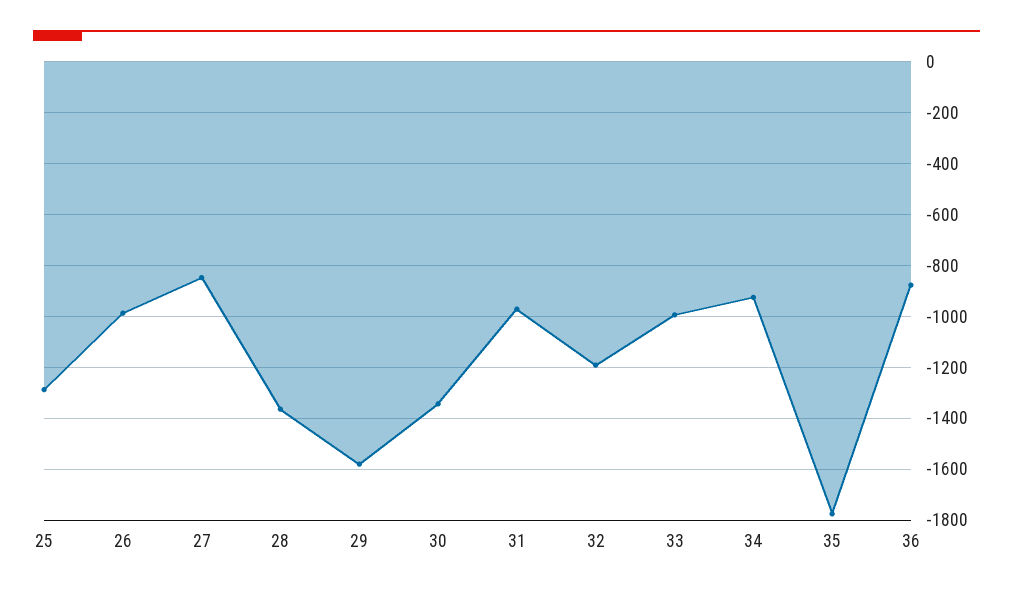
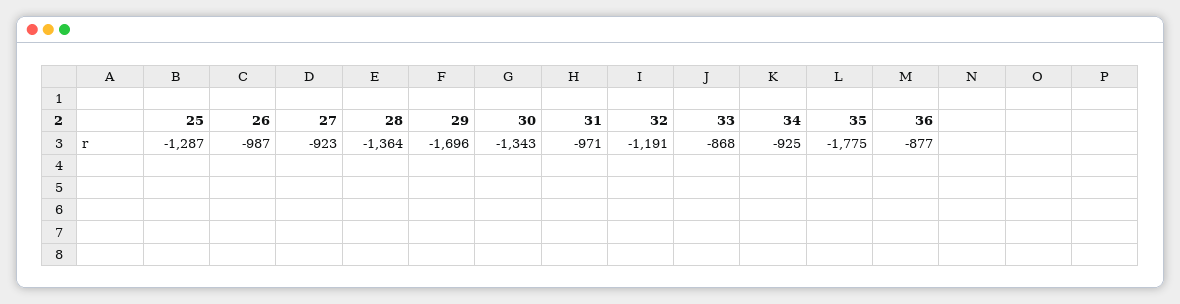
27: -850 -> -923
29: -1575 -> -1696
33: -1000 -> -868

